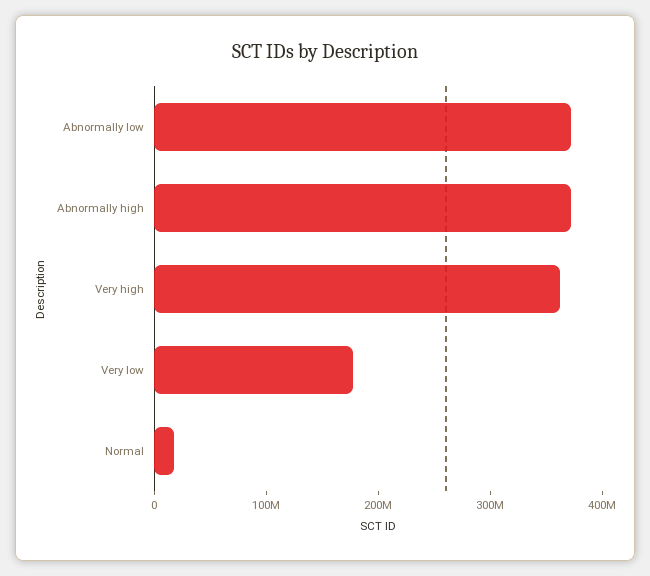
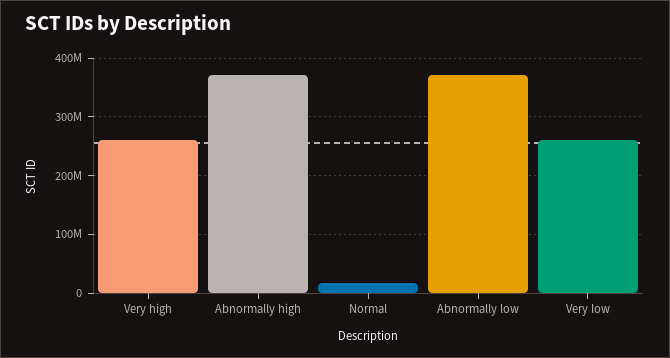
Very high: 360000000 -> 260000000
Very low: 180000000 -> 260000000

